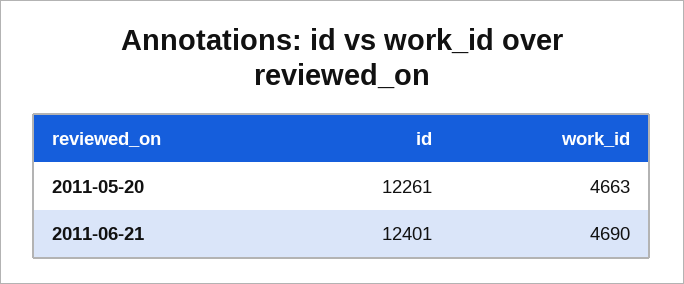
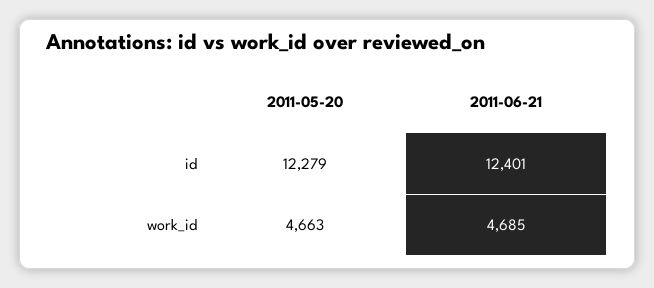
id, 2011-05-20: 12261 -> 12279
work_id, 2011-06-21: 4690 -> 4685

